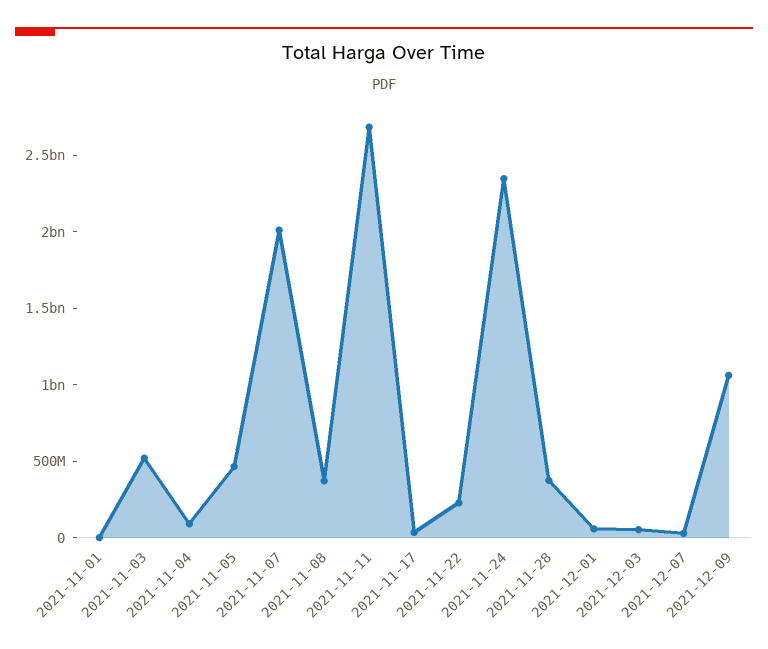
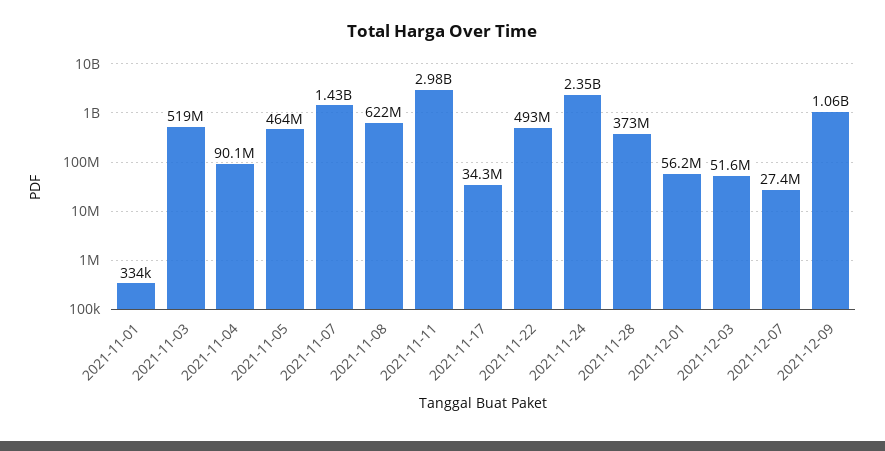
2021-11-07: 2000000000 -> 1430000000
2021-11-08: 400000000 -> 622000000
2021-11-11: 2700000000 -> 2980000000
2021-11-22: 200000000 -> 493000000

